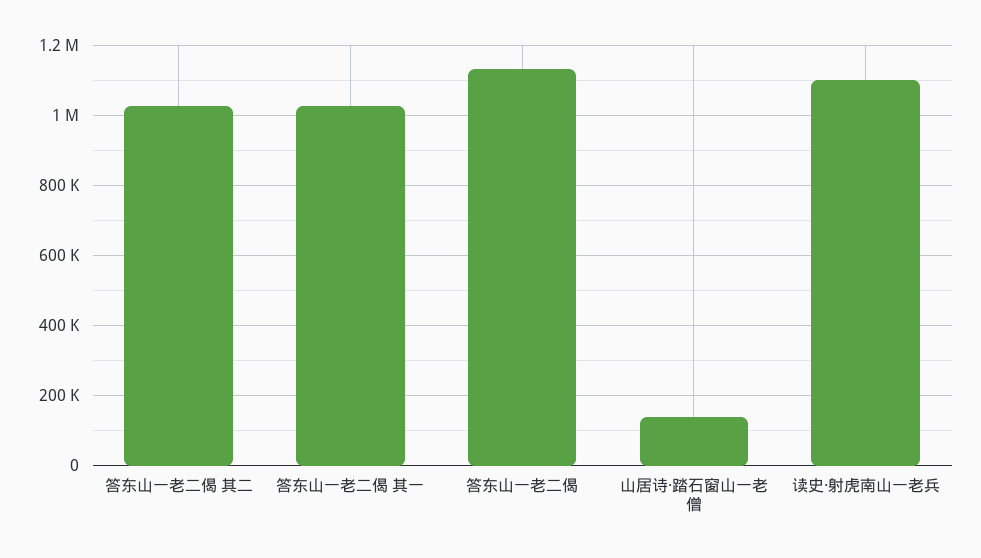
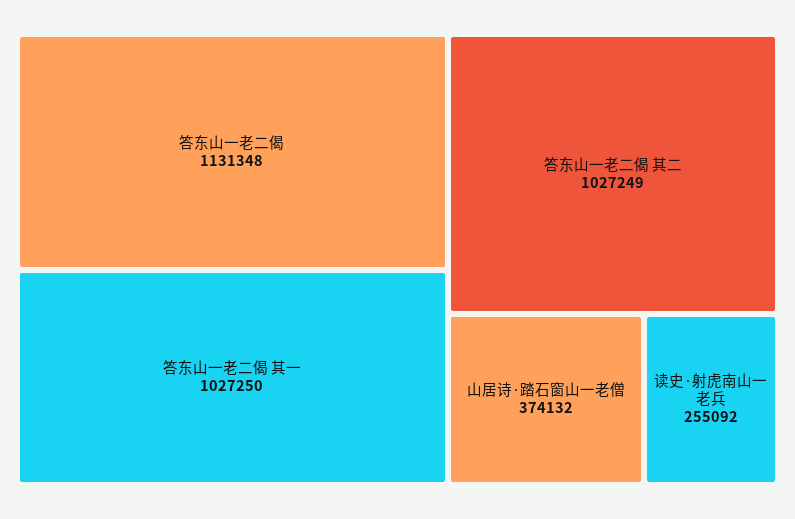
山居诗·踏石窗山一老僧: 140000 -> 374132
读史·射虎南山一老兵: 1100000 -> 255092

